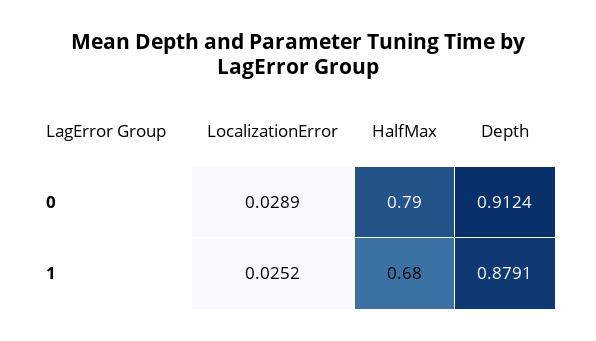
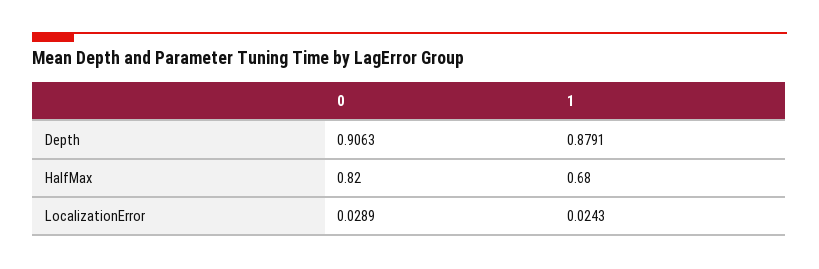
HalfMax, 0: 0.79 -> 0.82
Depth, 0: 0.9124 -> 0.9063
LocalizationError, 1: 0.0252 -> 0.0243

